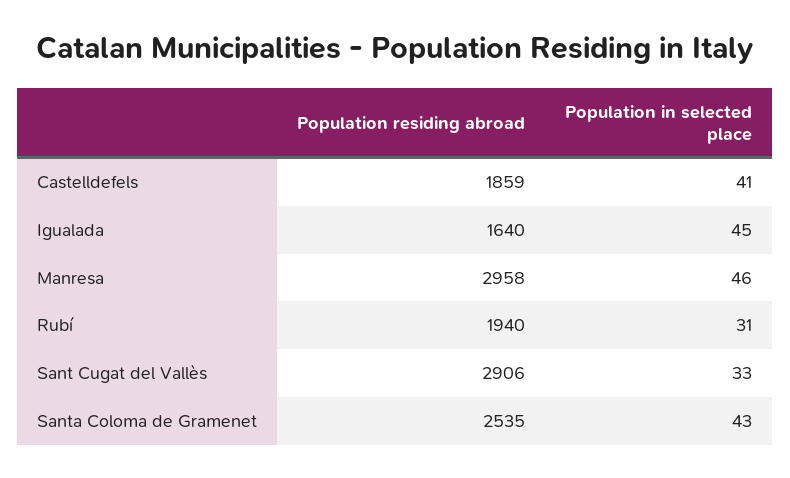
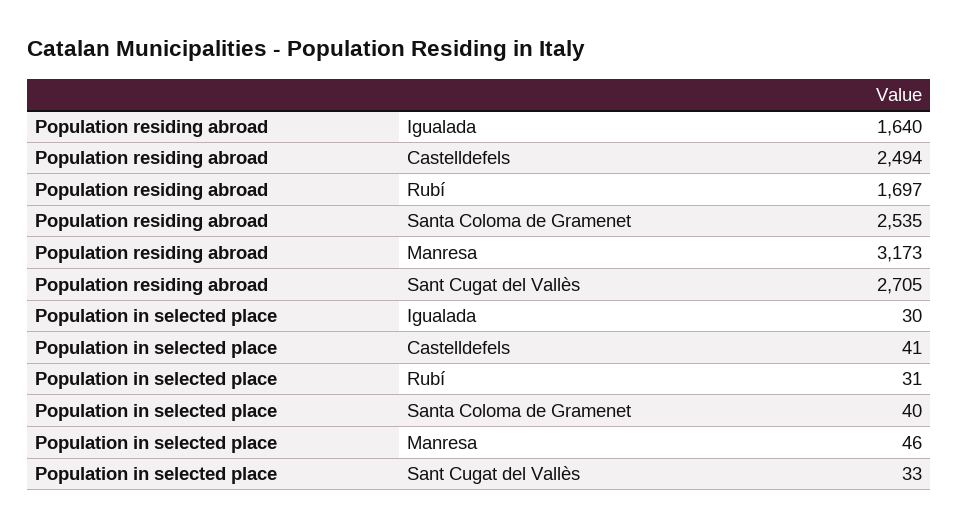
Population residing abroad, Castelldefels: 1859 -> 2494
Population in selected place, Igualada: 45 -> 30
Population residing abroad, Manresa: 2958 -> 3173
Population residing abroad, Rubí: 1940 -> 1697
Population residing abroad, Sant Cugat del Vallès: 2906 -> 2705
Population in selected place, Santa Coloma de Gramenet: 43 -> 40

